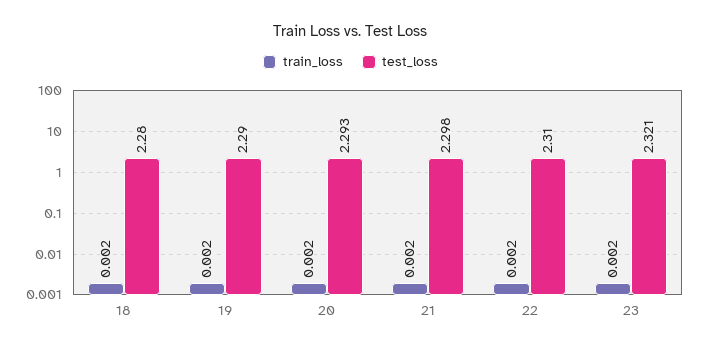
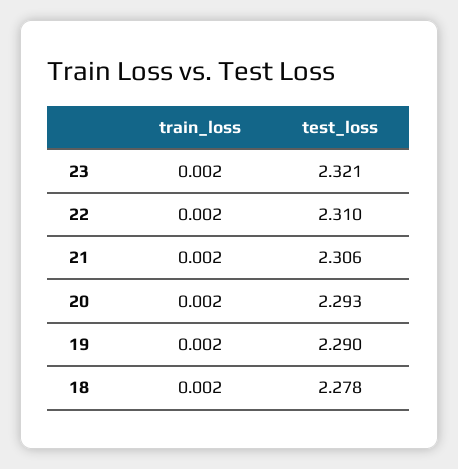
test_loss, 18: 2.28 -> 2.278
test_loss, 21: 2.298 -> 2.306

